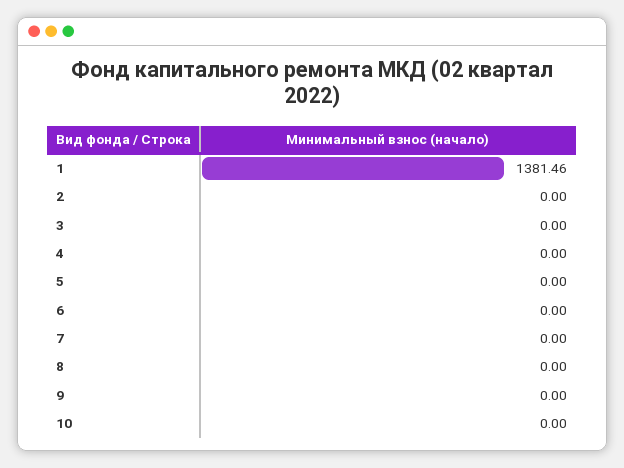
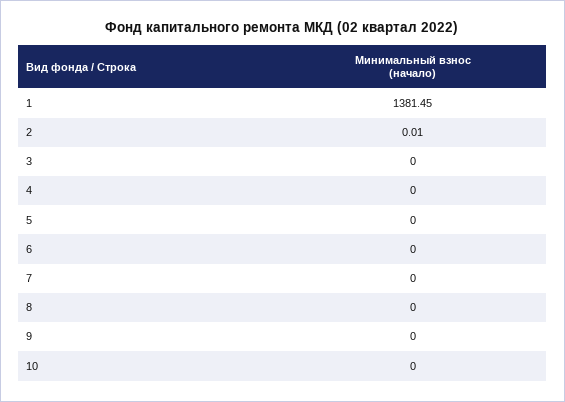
1: 1381.46 -> 1381.45
2: 0 -> 0.01

